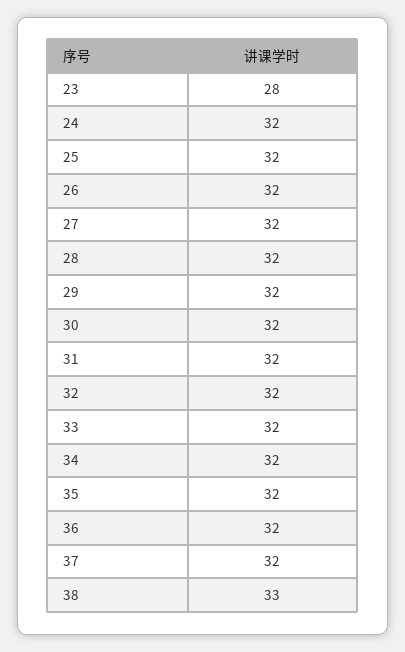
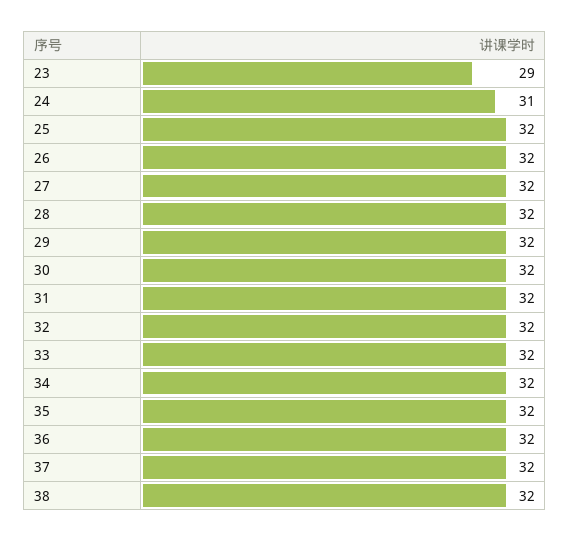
23: 28 -> 29
24: 32 -> 31
38: 33 -> 32

